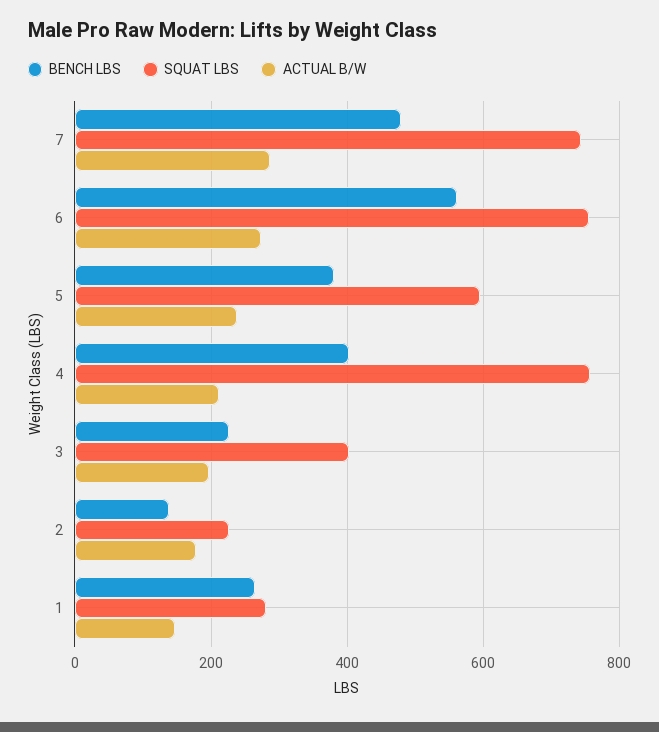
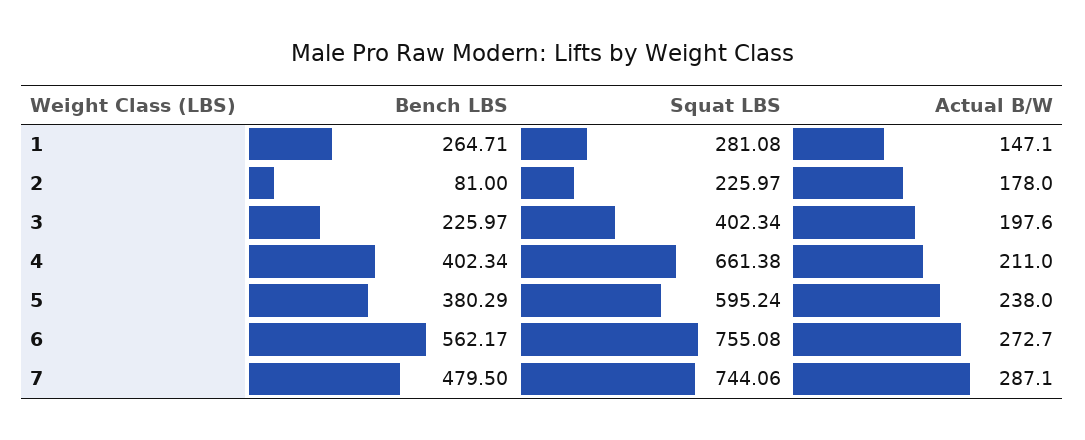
SQUAT LBS, 4: 760 -> 661.38
BENCH LBS, 2: 140 -> 81

